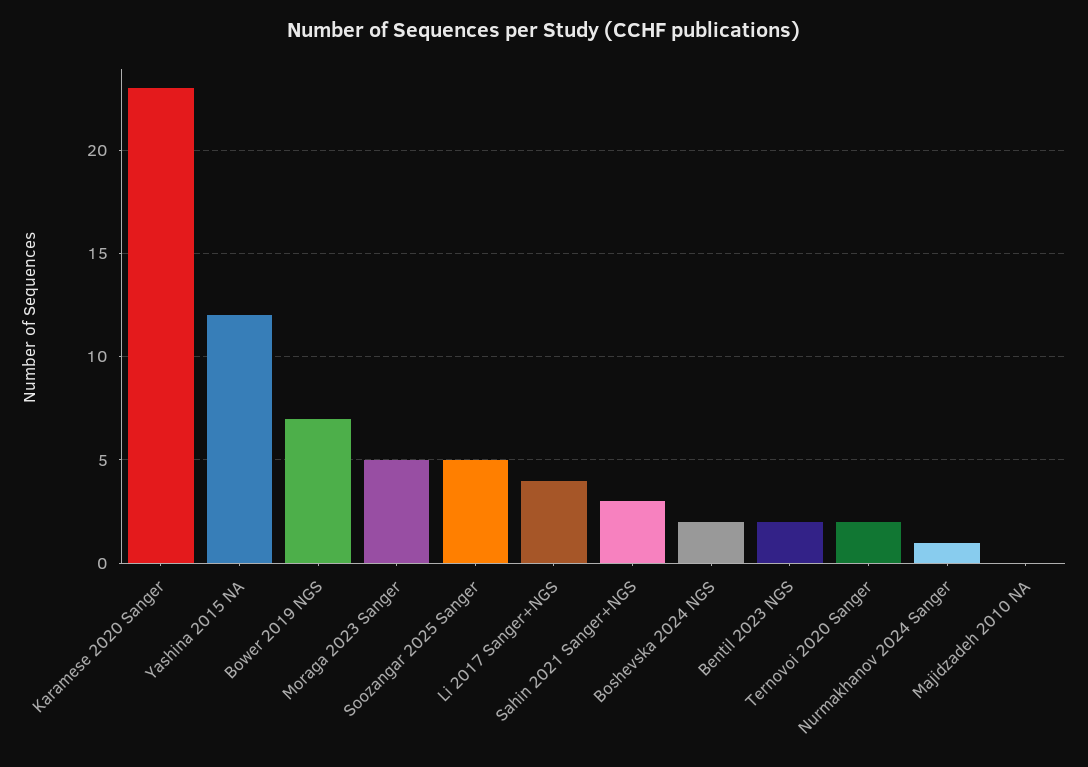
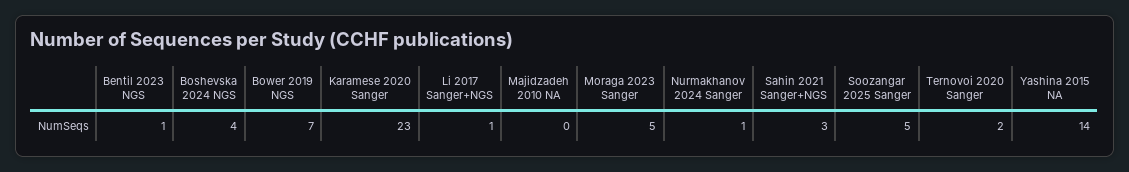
Yashina 2015 NA: 12 -> 14
Li 2017 Sanger+NGS: 4 -> 1
Boshevska 2024 NGS: 2 -> 4
Bentil 2023 NGS: 2 -> 1

